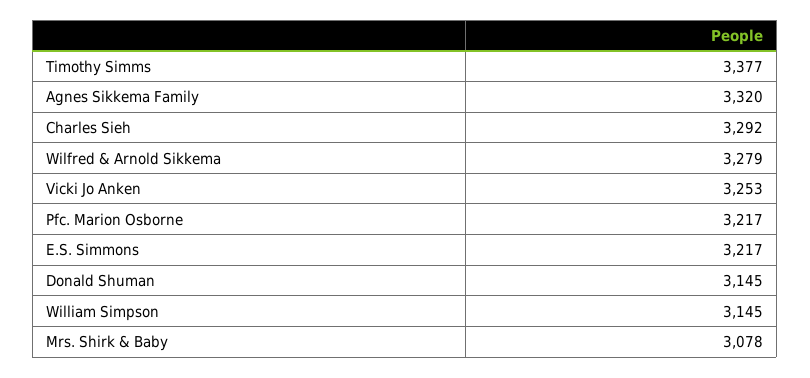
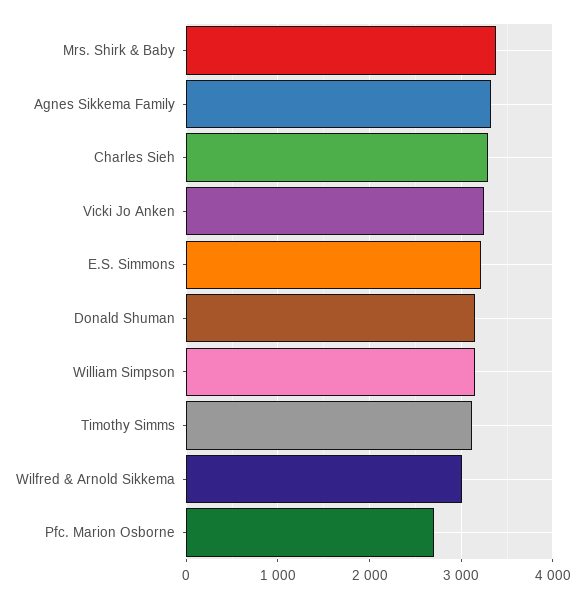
Timothy Simms: 3377 -> 3100
Wilfred & Arnold Sikkema: 3279 -> 3000
Pfc. Marion Osborne: 3217 -> 2700
Mrs. Shirk & Baby: 3078 -> 3400

